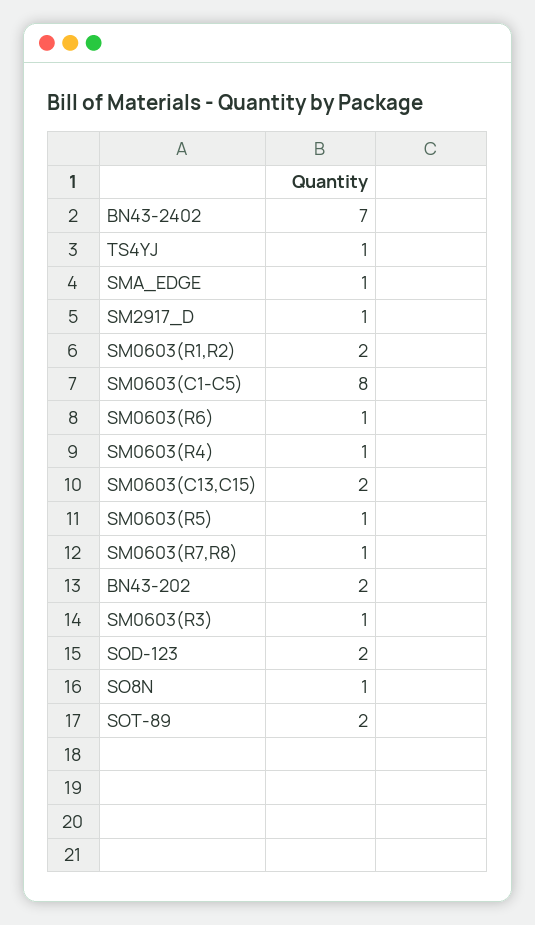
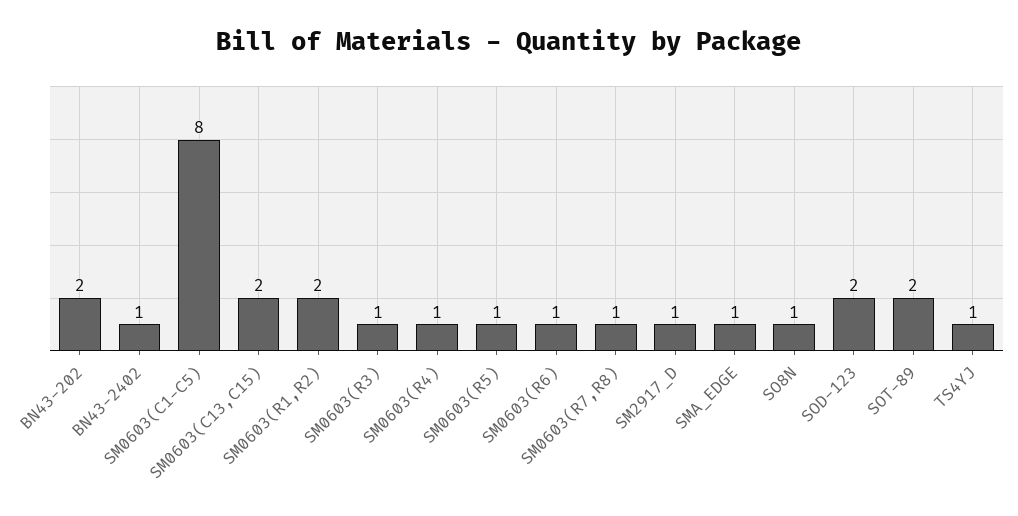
BN43-2402: 7 -> 1

